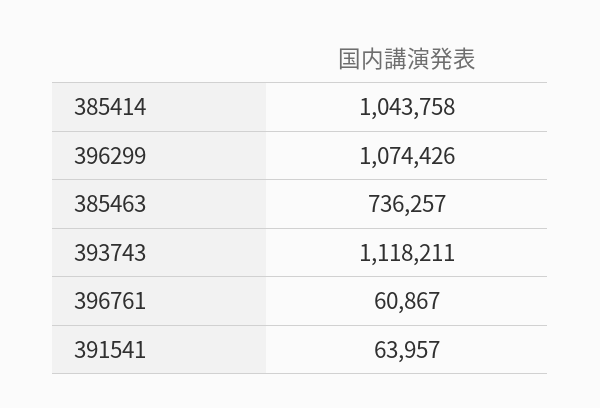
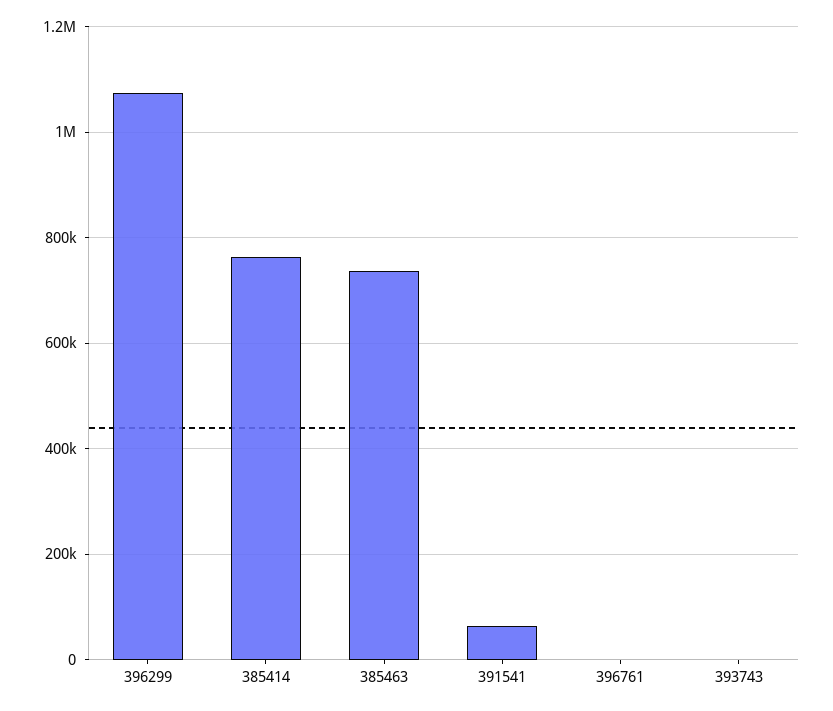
385414: 1043758 -> 760000
393743: 1118211 -> 0
396761: 60867 -> 0

